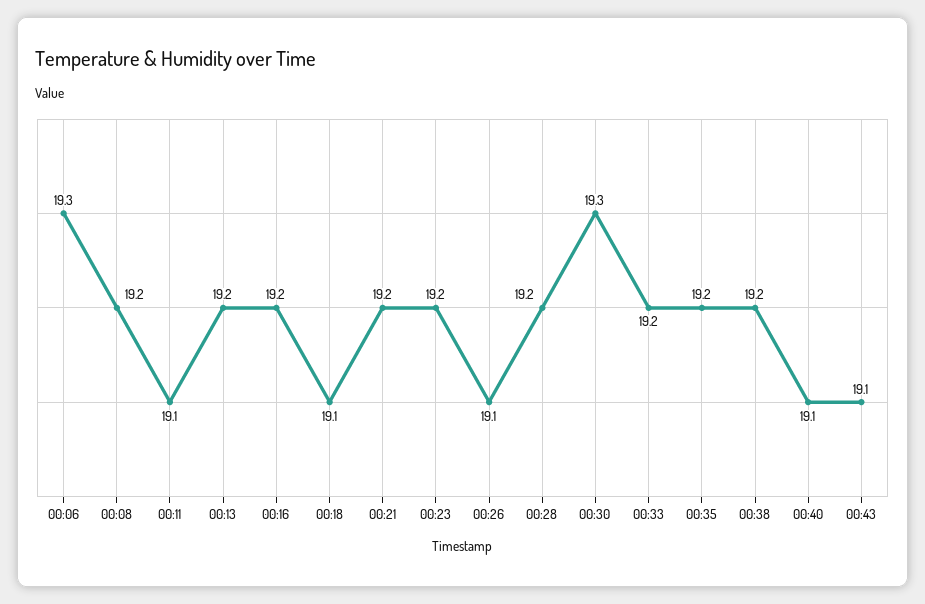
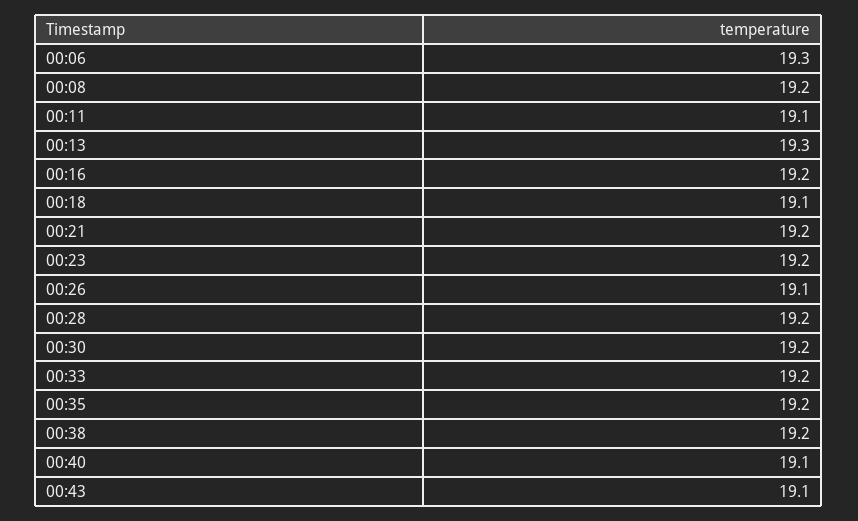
00:13: 19.2 -> 19.3
00:30: 19.3 -> 19.2

